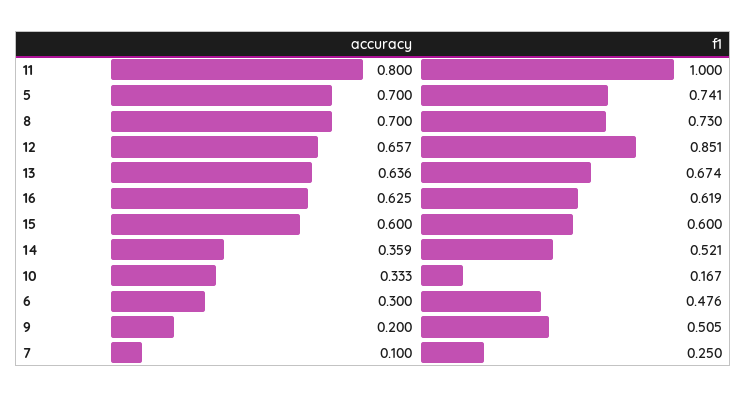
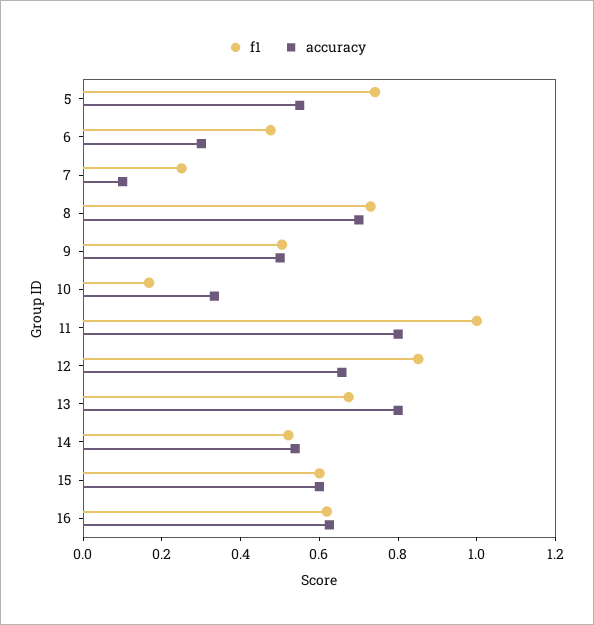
accuracy, 5: 0.7 -> 0.55
accuracy, 13: 0.636 -> 0.8
accuracy, 14: 0.359 -> 0.55
accuracy, 9: 0.2 -> 0.5

